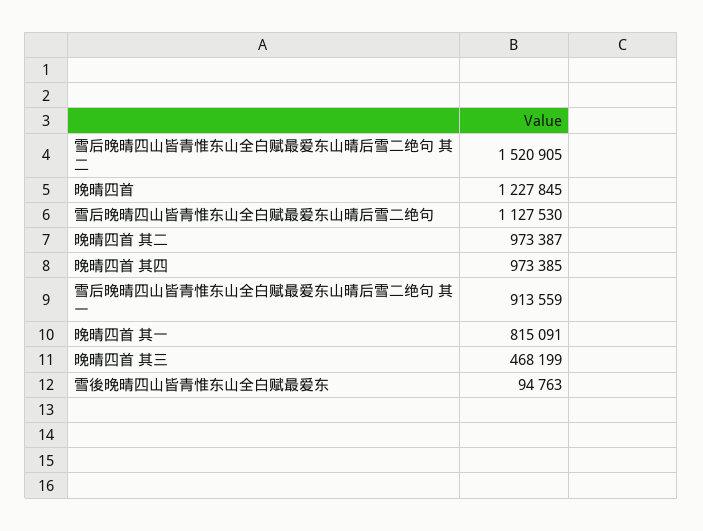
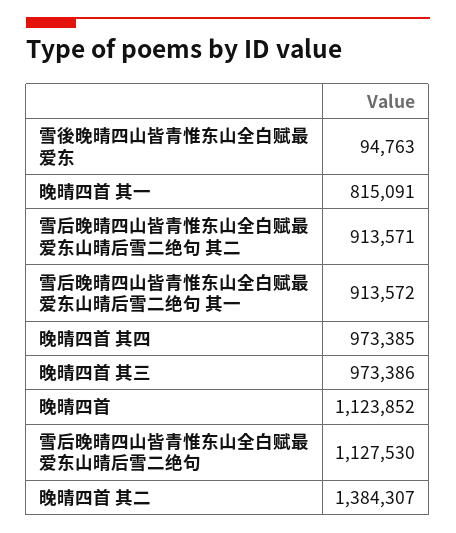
雪后晚晴四山皆青惟东山全白赋最爱东山晴后雪二绝句 其二: 1520905 -> 913571
晚晴四首: 1227845 -> 1123852
晚晴四首 其二: 973387 -> 1384307
雪后晚晴四山皆青惟东山全白赋最爱东山晴后雪二绝句 其一: 913559 -> 913572
晚晴四首 其三: 468199 -> 973386

